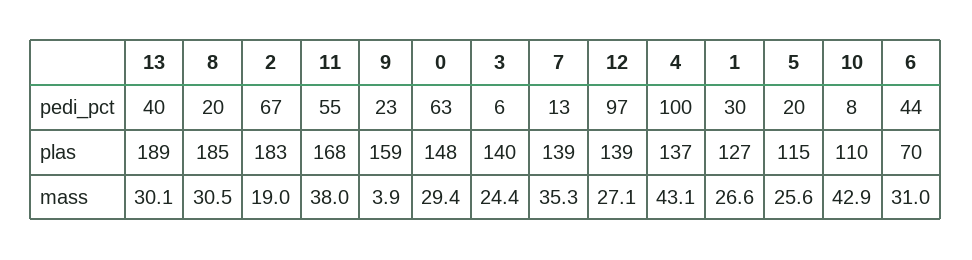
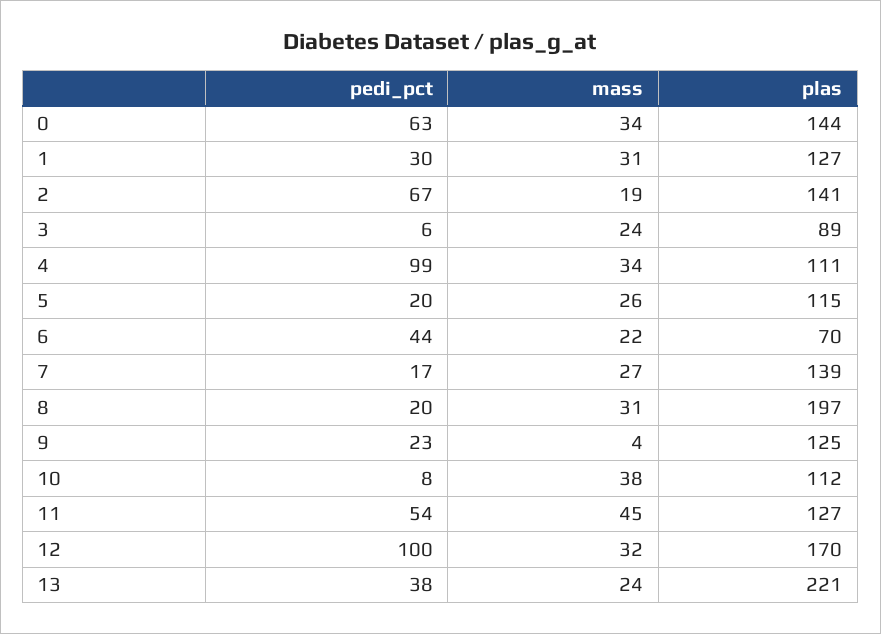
13, pedi_pct: 40 -> 38
11, pedi_pct: 55 -> 54
7, pedi_pct: 13 -> 17
12, pedi_pct: 97 -> 100
4, pedi_pct: 100 -> 99
13, plas: 189 -> 221
8, plas: 185 -> 197
2, plas: 183 -> 141
11, plas: 168 -> 127
9, plas: 159 -> 125
0, plas: 148 -> 144
3, plas: 140 -> 89
12, plas: 139 -> 170
4, plas: 137 -> 111
10, plas: 110 -> 112
13, mass: 30.1 -> 24
11, mass: 38 -> 45
0, mass: 29.4 -> 34
7, mass: 35.3 -> 27
12, mass: 27.1 -> 32
4, mass: 43.1 -> 34
1, mass: 26.6 -> 31
10, mass: 42.9 -> 38
6, mass: 31 -> 22

